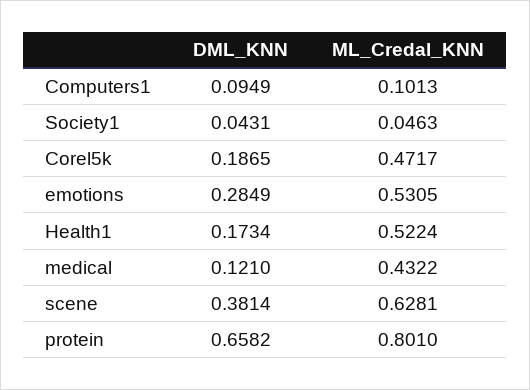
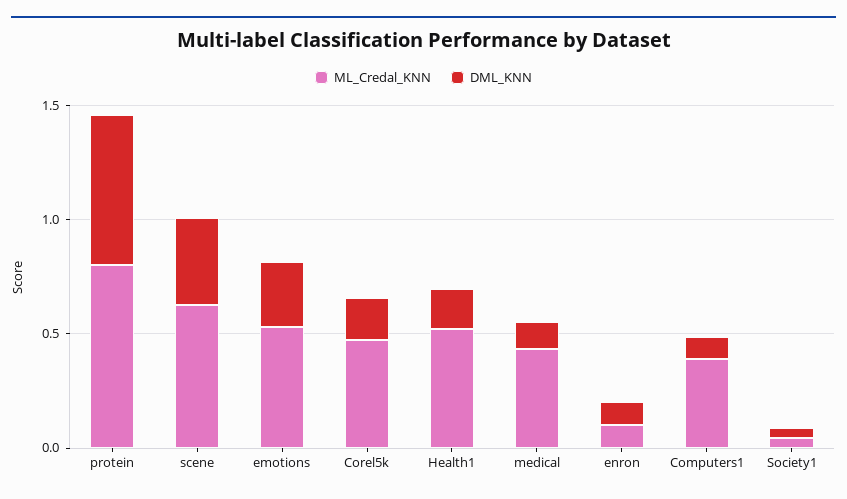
ML_Credal_KNN, Computers1: 0.1013 -> 0.4
ML_Credal_KNN, enron: none -> 0.1
DML_KNN, enron: none -> 0.1

